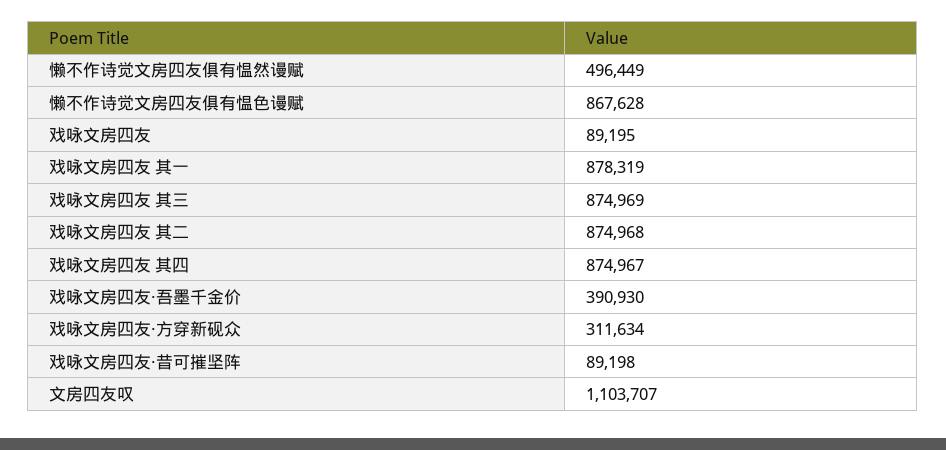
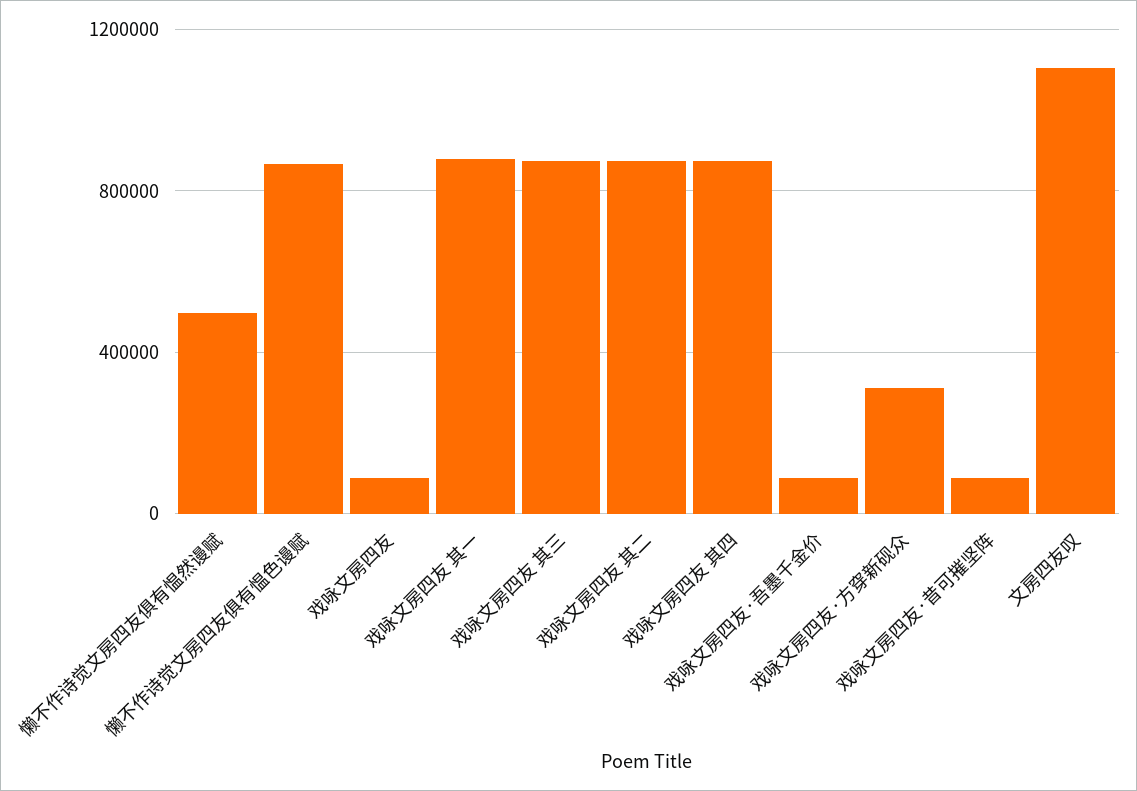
戏咏文房四友·吾墨千金价: 390930 -> 100000

